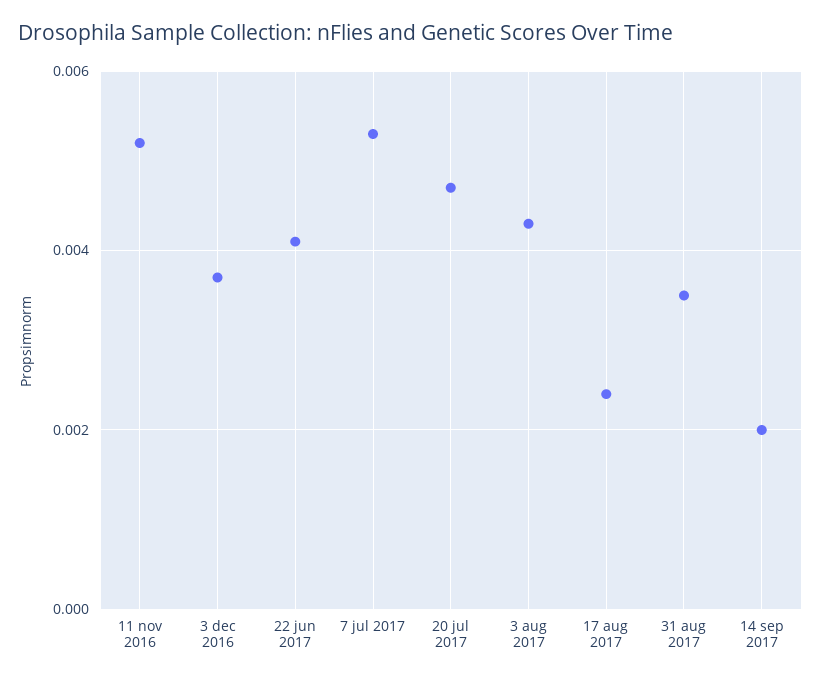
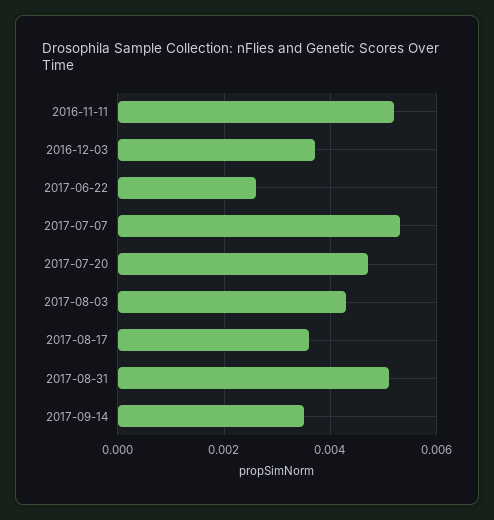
22 jun 2017: 0.004 -> 0.0025
17 aug 2017: 0.0025 -> 0.0035
31 aug 2017: 0.0035 -> 0.005
14 sep 2017: 0.002 -> 0.0035

